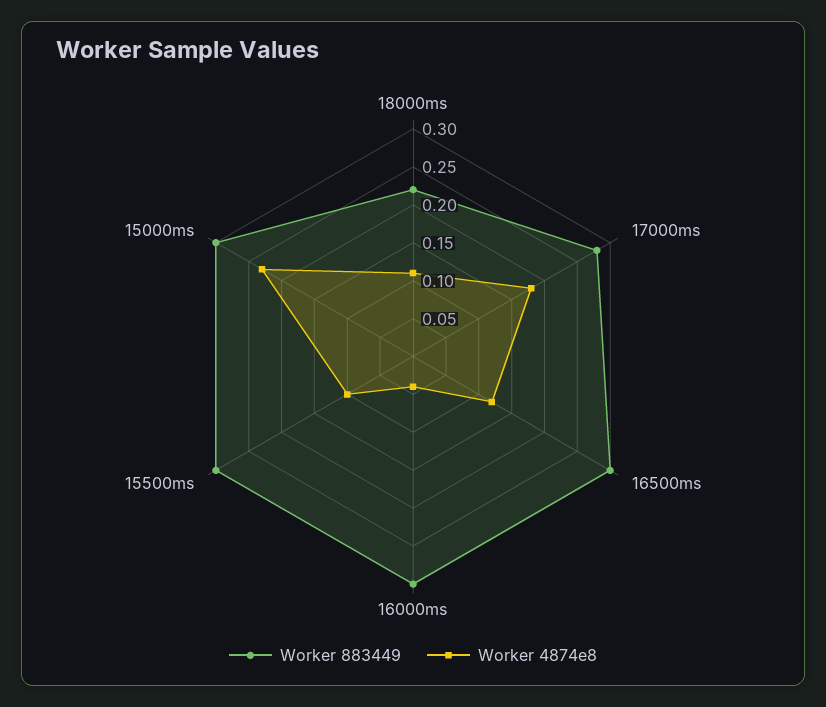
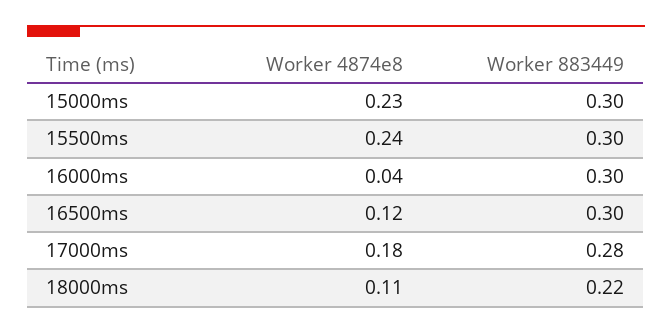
Worker 4874e8, 15500ms: 0.1 -> 0.24

